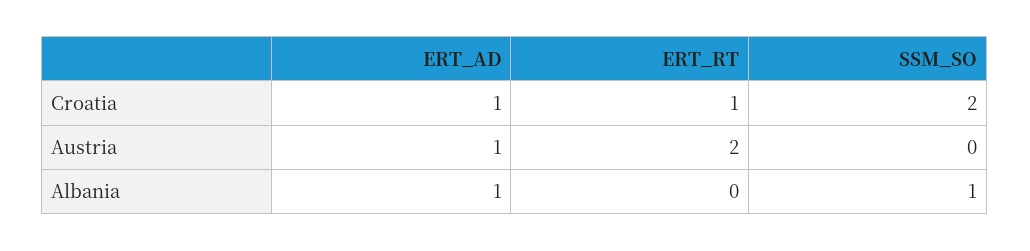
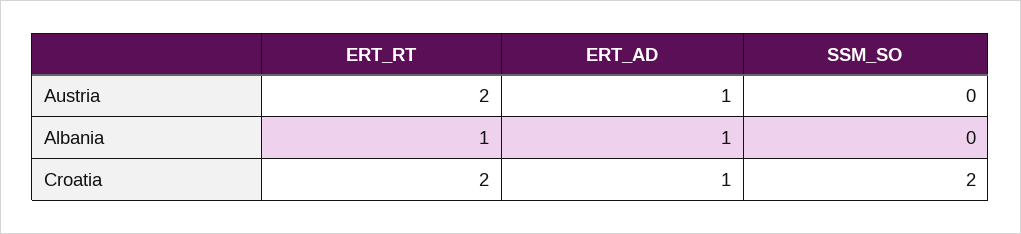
ERT_RT, Croatia: 1 -> 2
ERT_RT, Albania: 0 -> 1
SSM_SO, Albania: 1 -> 0

